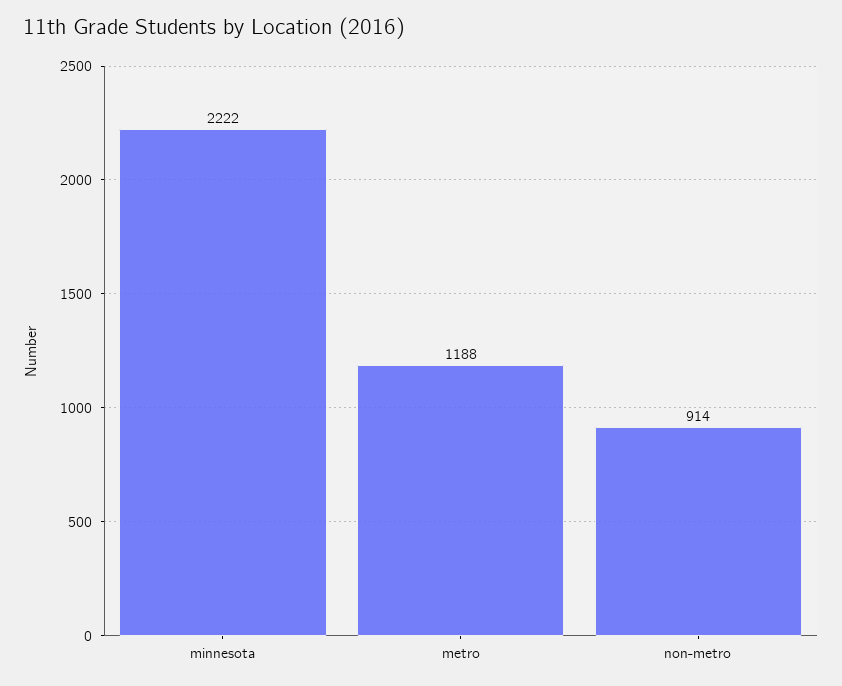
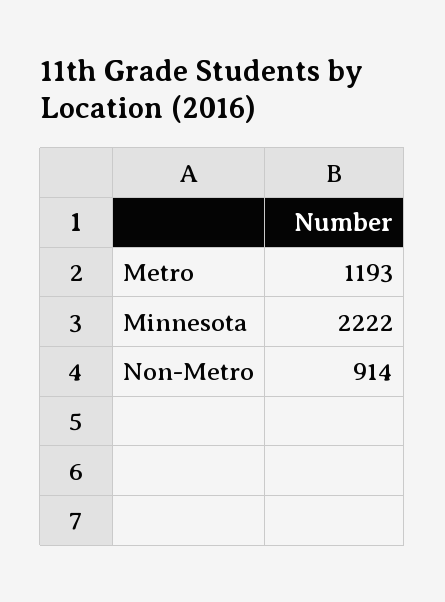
metro: 1188 -> 1193

